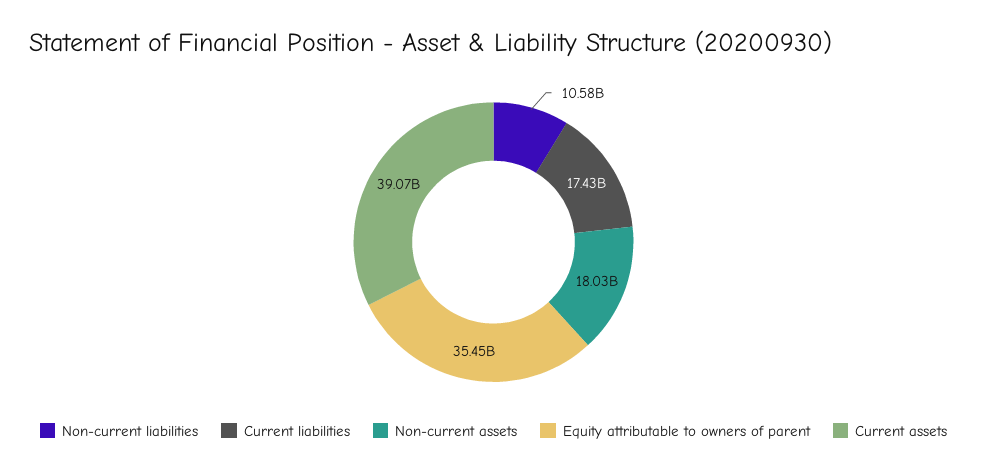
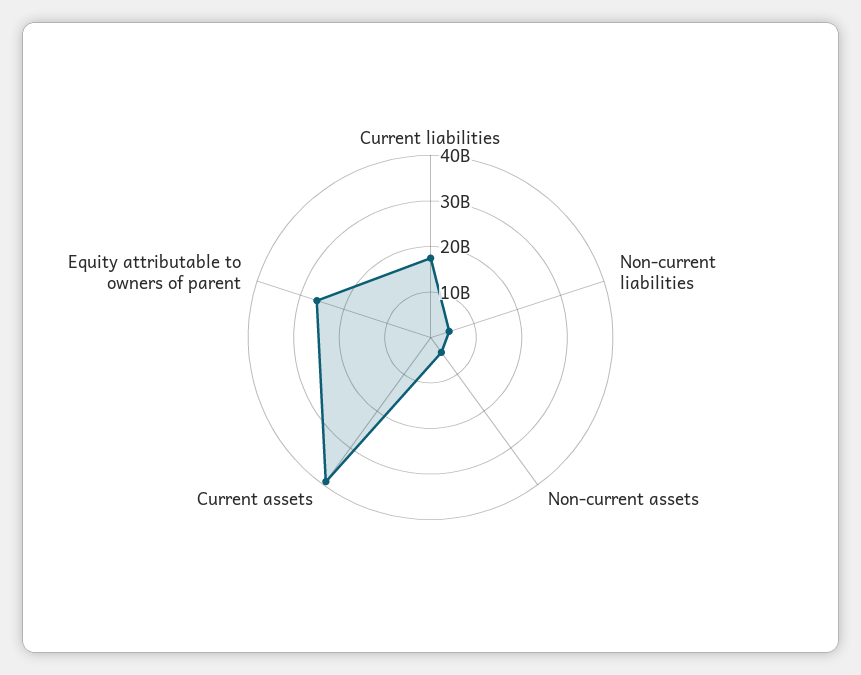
Non-current liabilities: 10580000000 -> 4000000000
Non-current assets: 18030000000 -> 4000000000
Equity attributable to owners of parent: 35450000000 -> 26000000000

